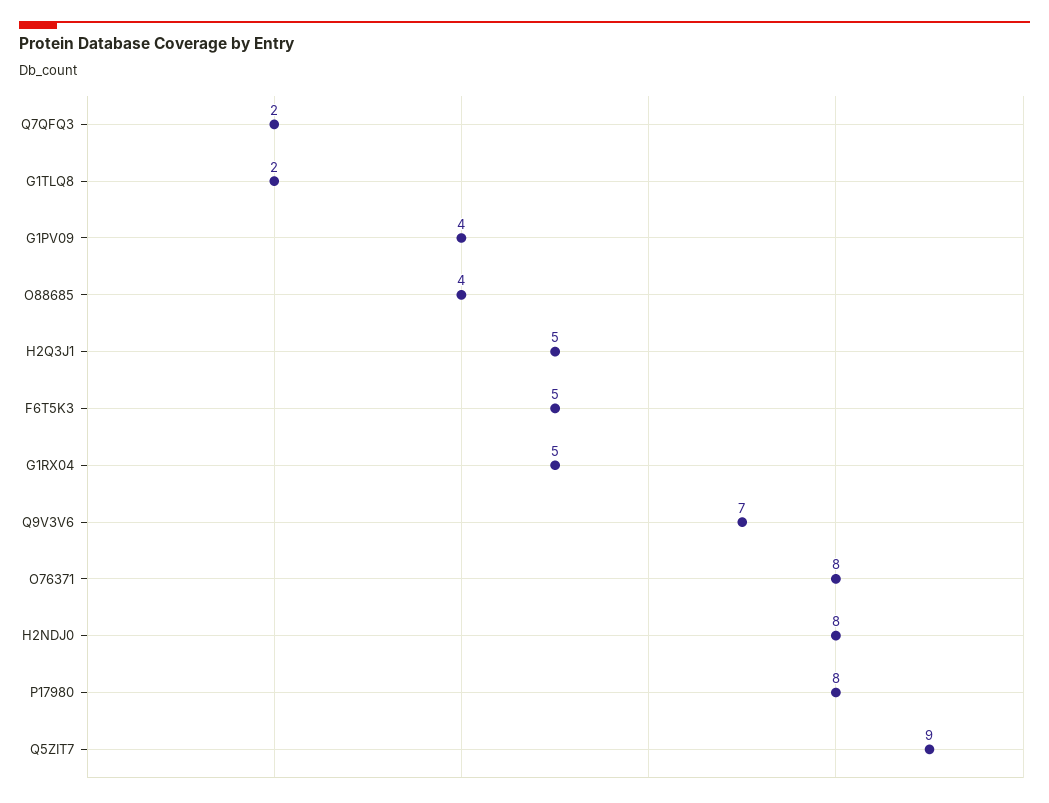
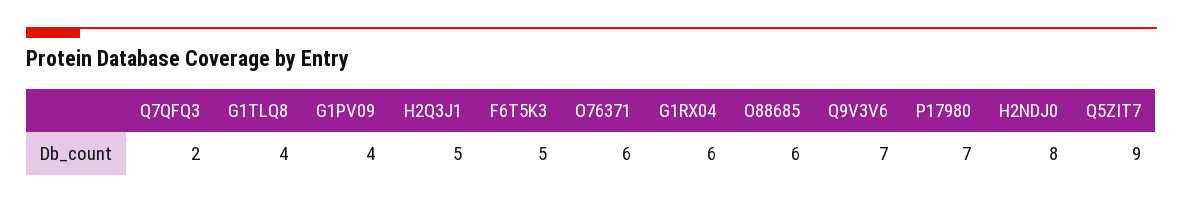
G1TLQ8: 2 -> 4
O88685: 4 -> 6
G1RX04: 5 -> 6
O76371: 8 -> 6
P17980: 8 -> 7

